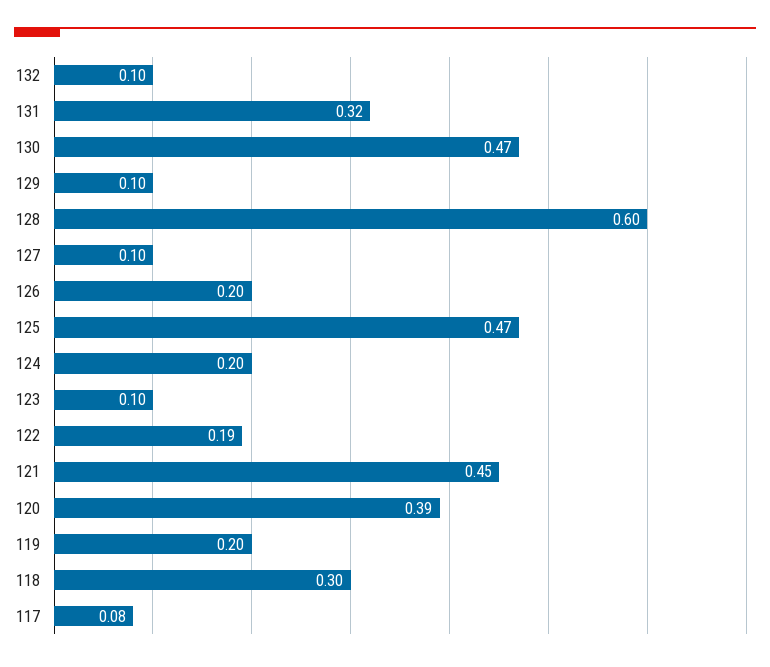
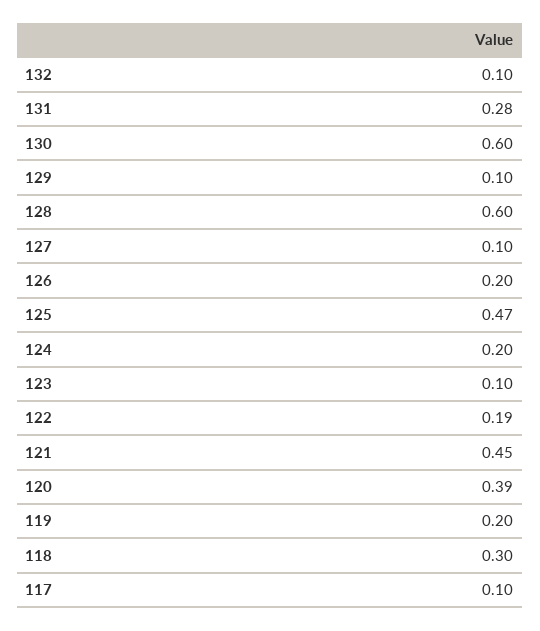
131: 0.32 -> 0.28
130: 0.47 -> 0.6
117: 0.08 -> 0.1

